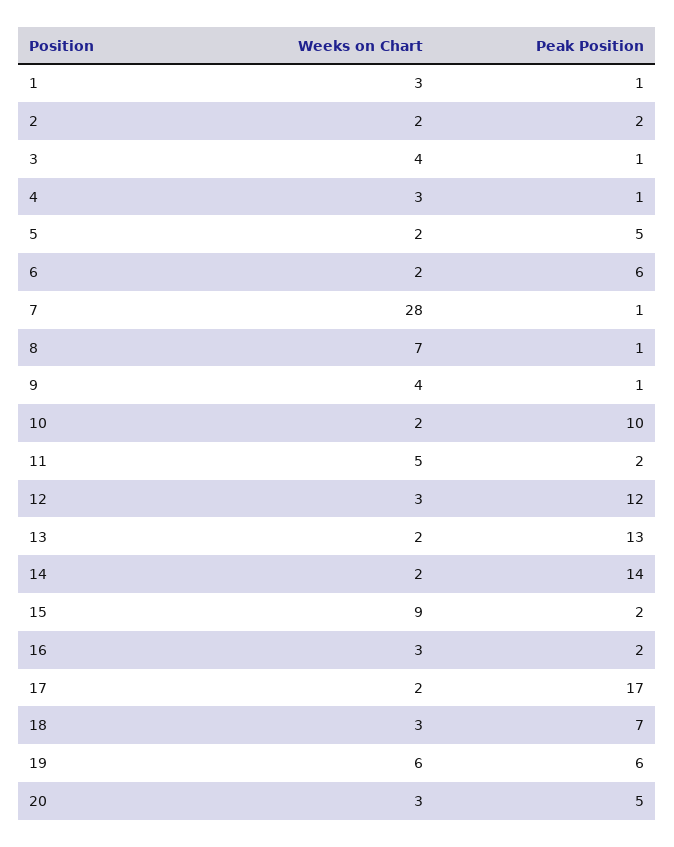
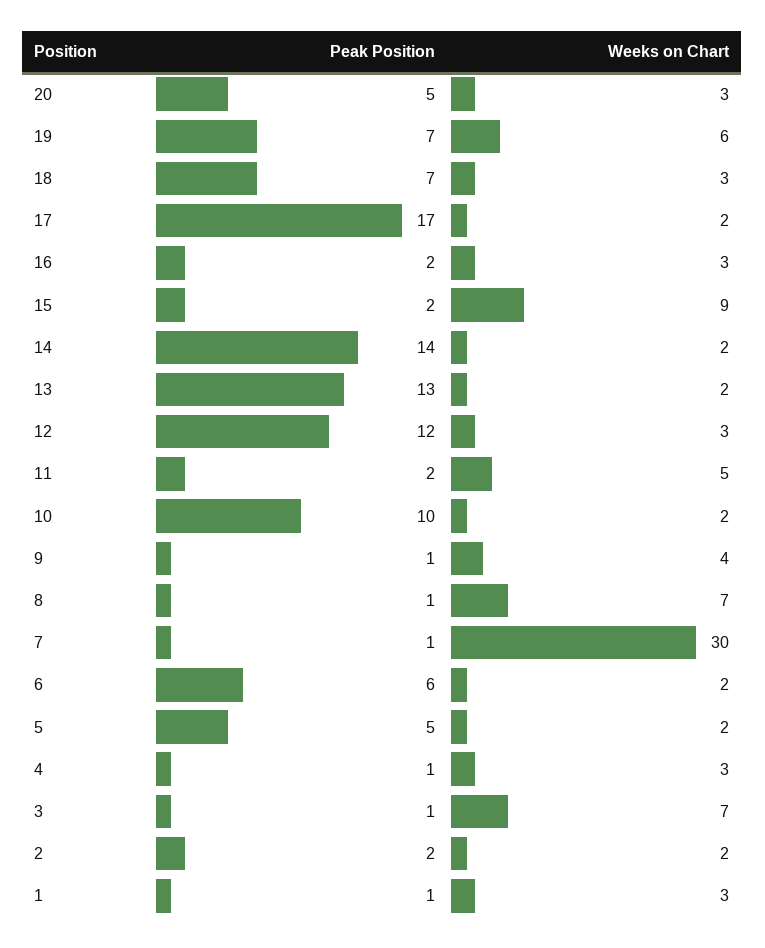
Weeks on Chart, 3: 4 -> 7
Weeks on Chart, 7: 28 -> 30
Peak Position, 19: 6 -> 7

